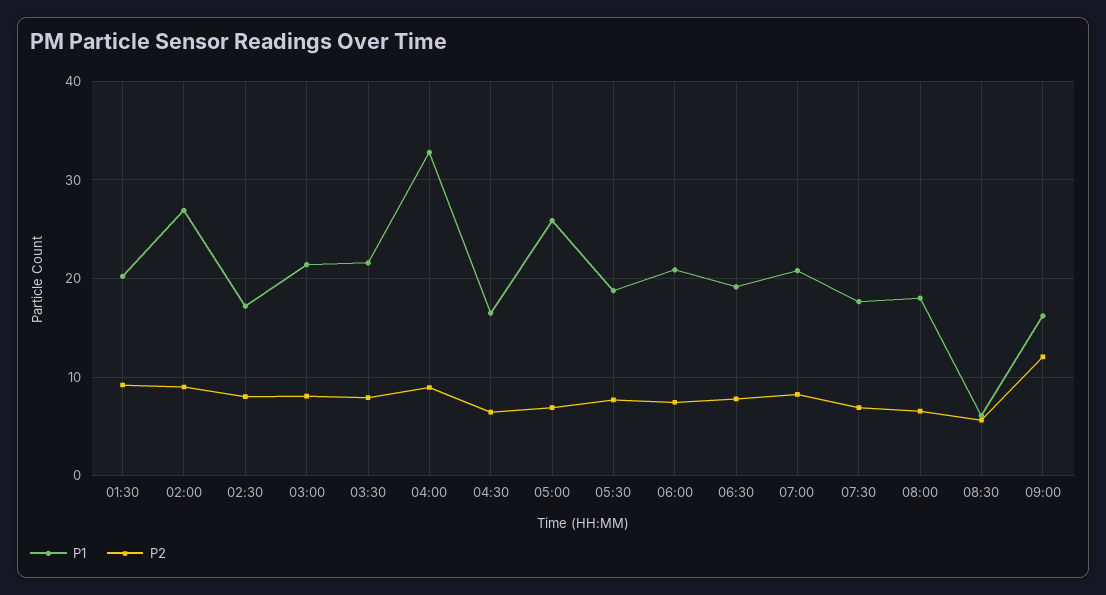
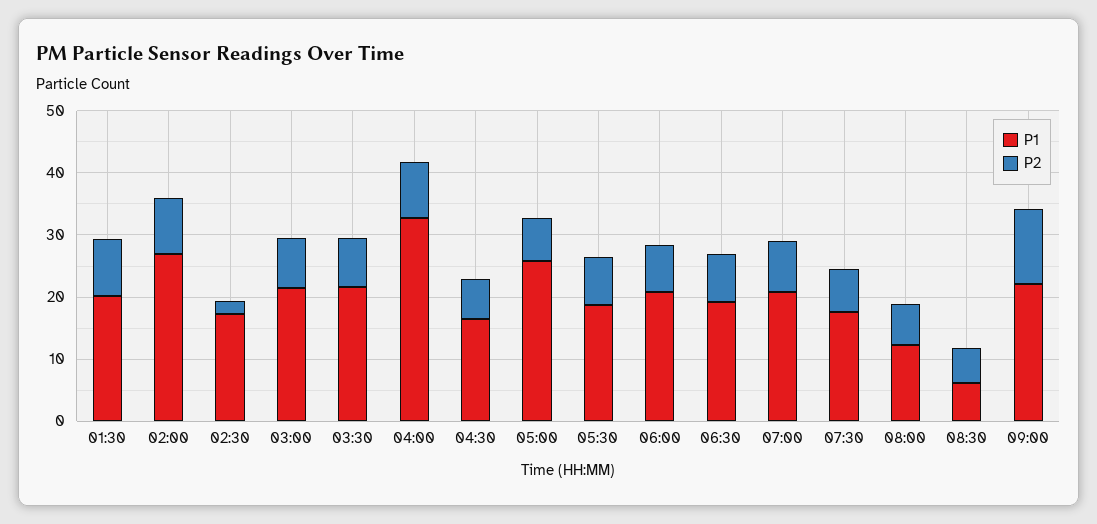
P2, 02:30: 8 -> 2
P1, 08:00: 18 -> 12
P1, 09:00: 16 -> 22

